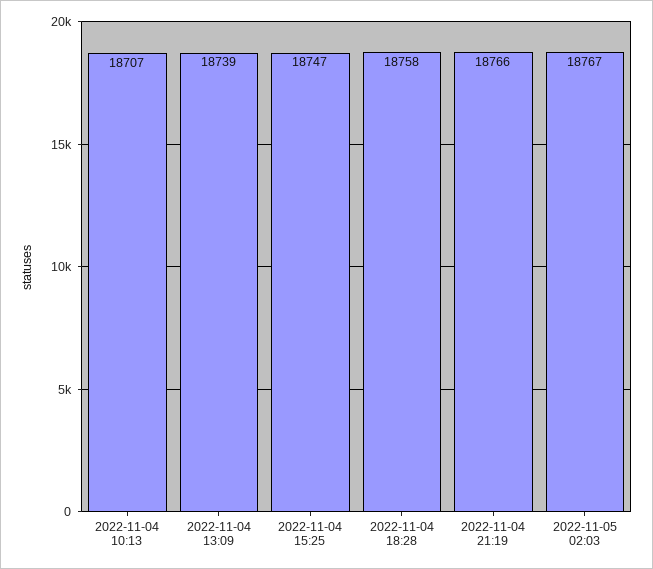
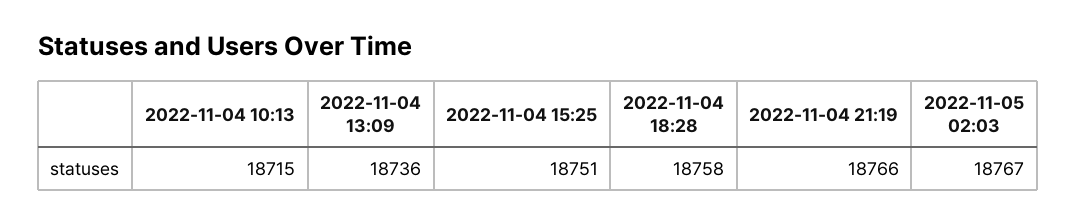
2022-11-04 10:13: 18707 -> 18715
2022-11-04 13:09: 18739 -> 18736
2022-11-04 15:25: 18747 -> 18751

